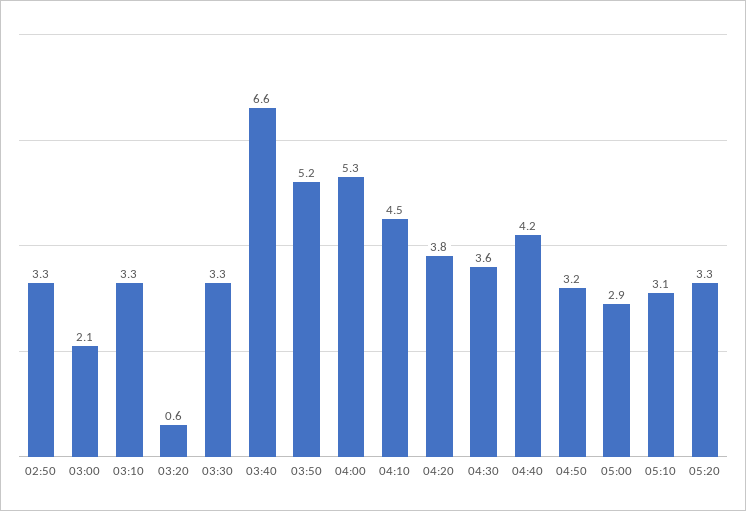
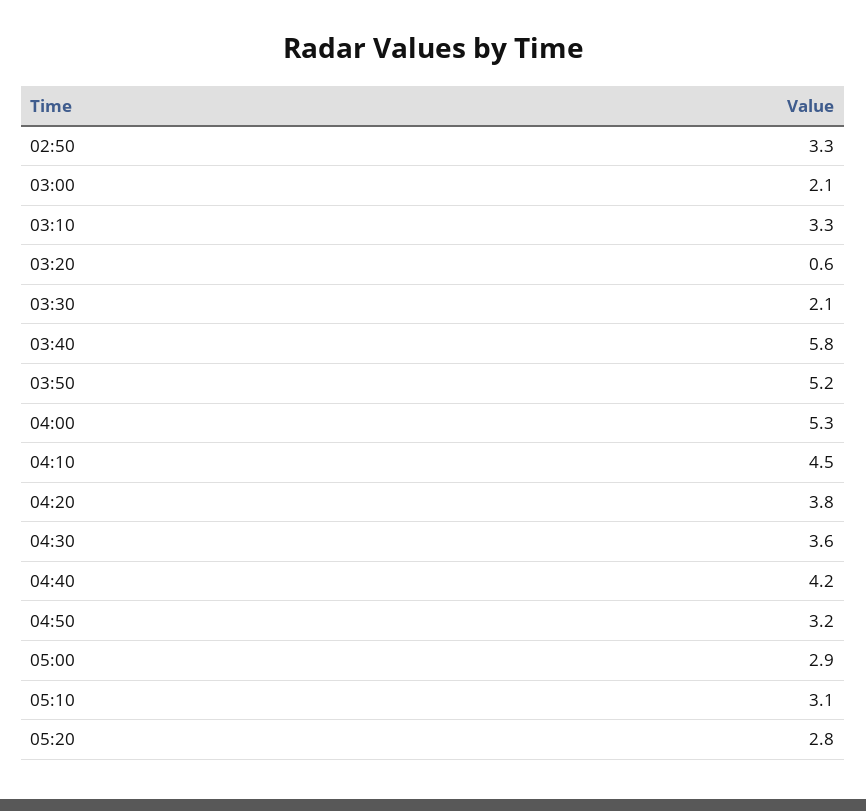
03:30: 3.3 -> 2.1
03:40: 6.6 -> 5.8
05:20: 3.3 -> 2.8

